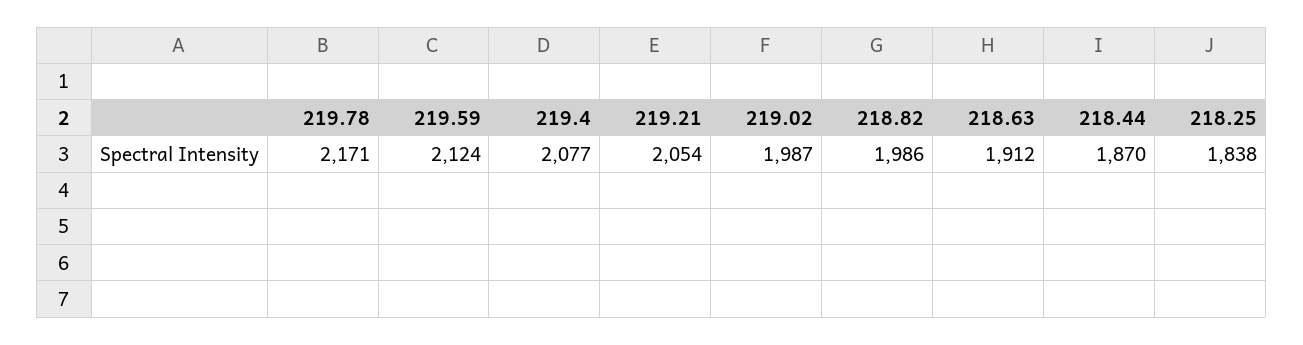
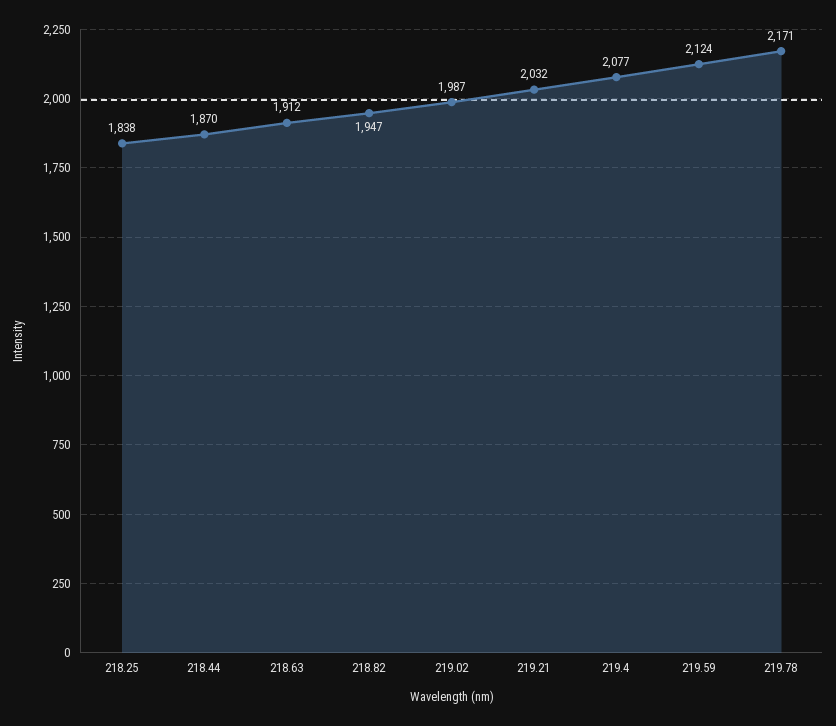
219.21: 2054 -> 2032
218.82: 1986 -> 1947

